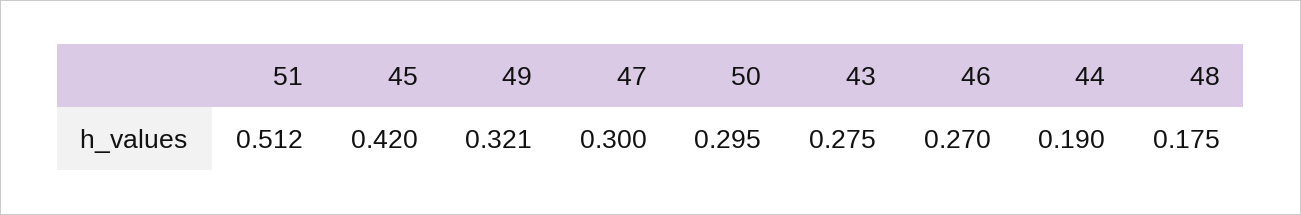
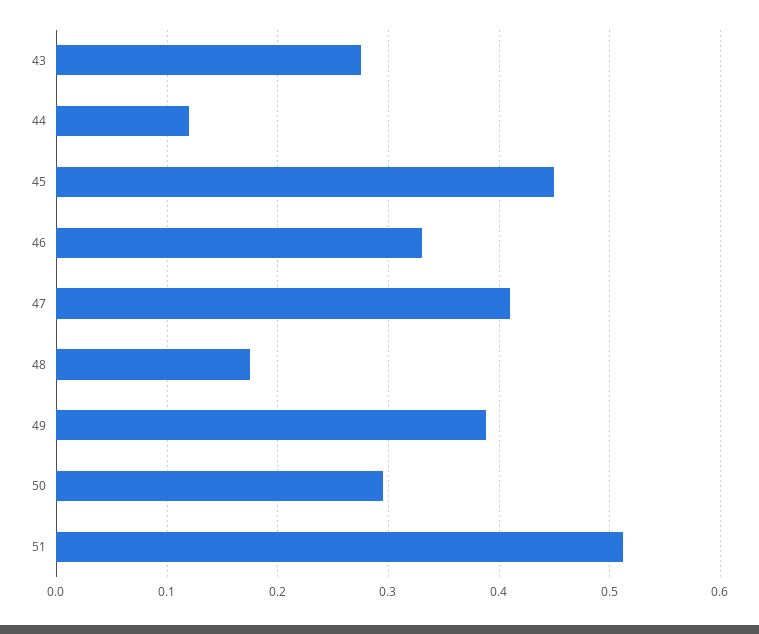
45: 0.42 -> 0.45
49: 0.321 -> 0.39
47: 0.3 -> 0.41
46: 0.27 -> 0.33
44: 0.19 -> 0.12

